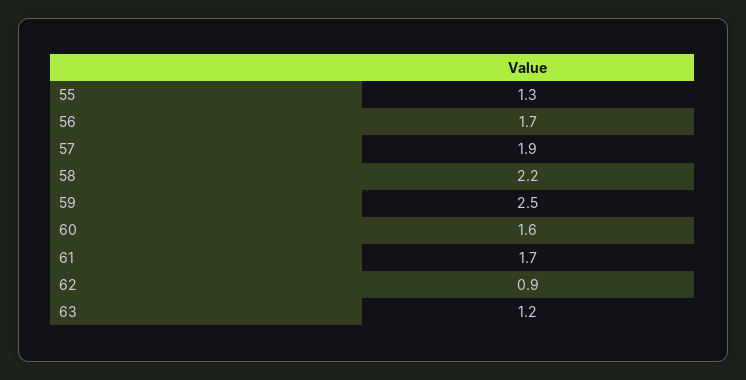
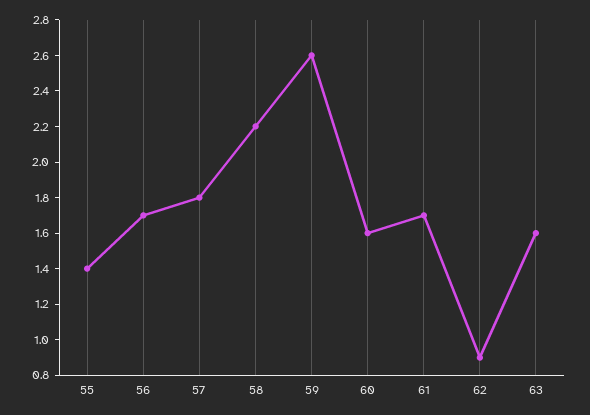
55: 1.3 -> 1.4
57: 1.9 -> 1.8
59: 2.5 -> 2.6
63: 1.2 -> 1.6

